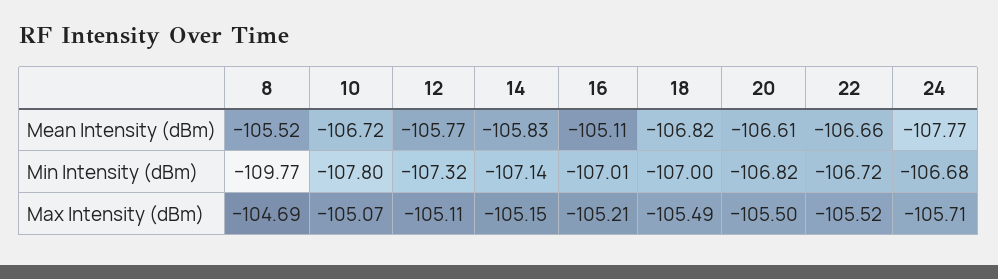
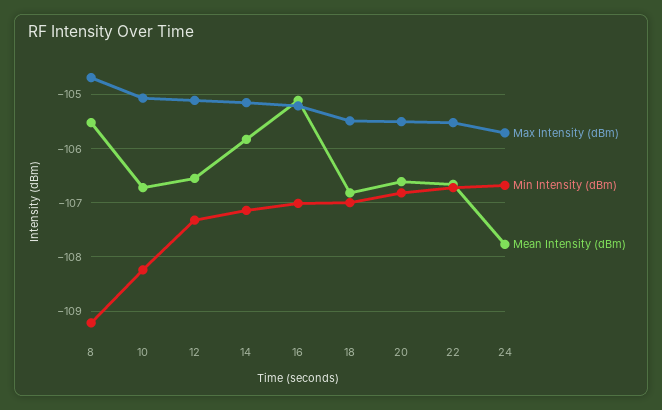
Mean Intensity (dBm), 12: -105.77 -> -106.6
Min Intensity (dBm), 8: -109.77 -> -109.2
Min Intensity (dBm), 10: -107.8 -> -108.2

